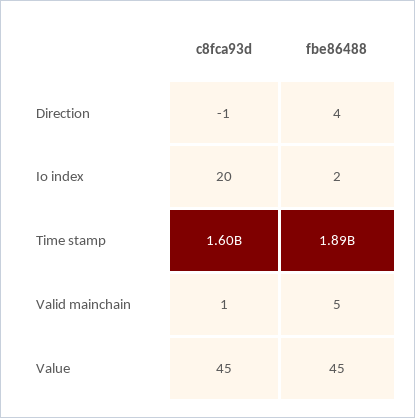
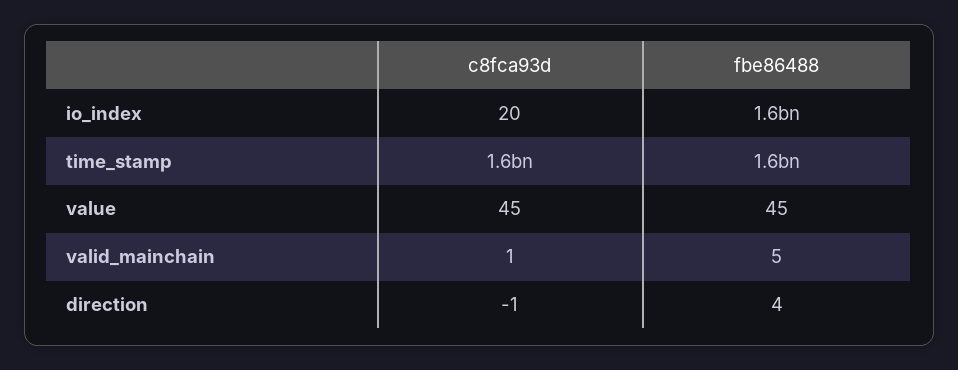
fbe86488, Io index: 2 -> 1600000000
fbe86488, Time stamp: 1890000000 -> 1600000000

